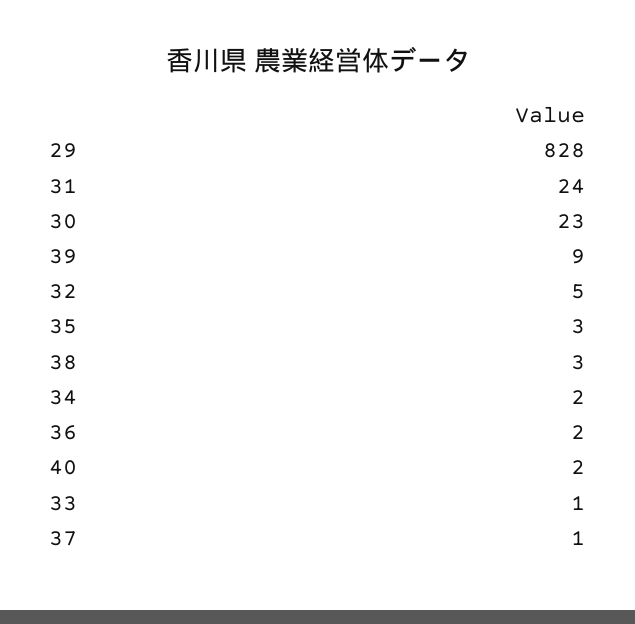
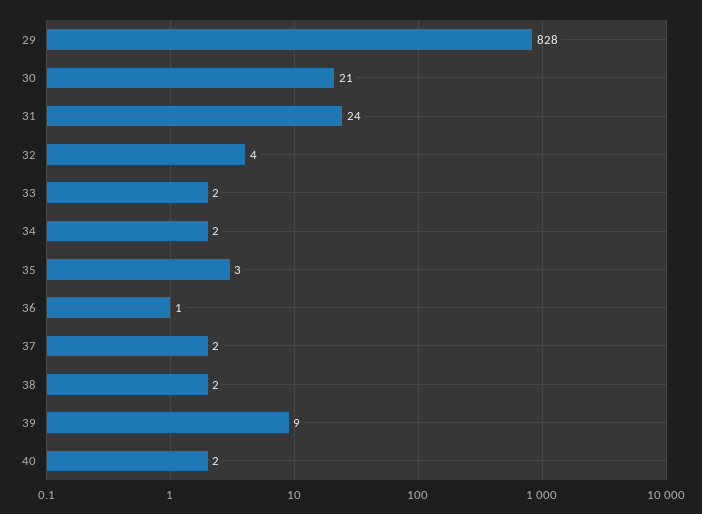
30: 23 -> 21
32: 5 -> 4
38: 3 -> 2
36: 2 -> 1
33: 1 -> 2
37: 1 -> 2

